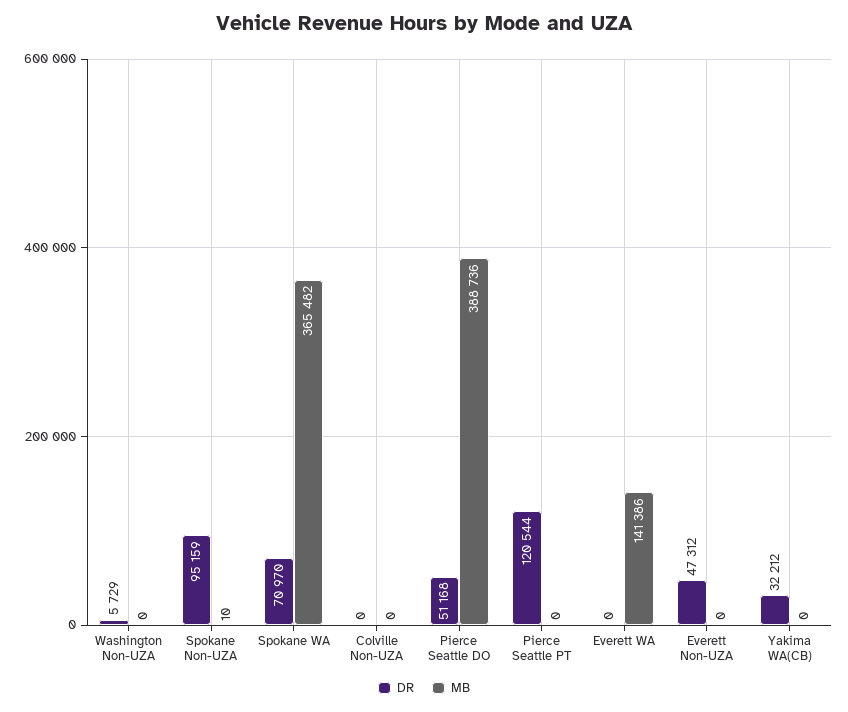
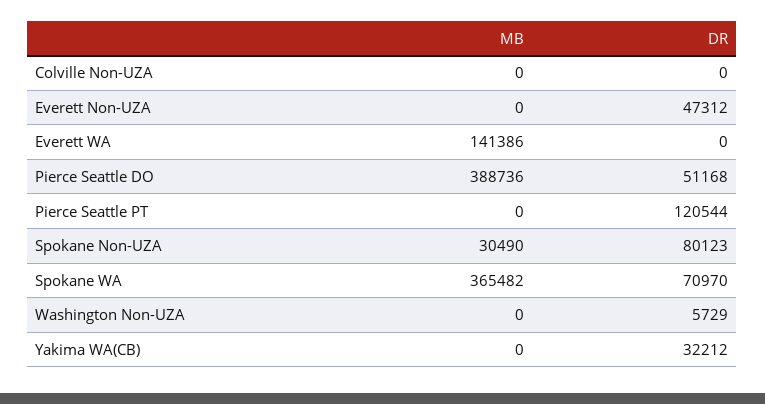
DR, Spokane Non-UZA: 95159 -> 80123
MB, Spokane Non-UZA: 10 -> 30490

